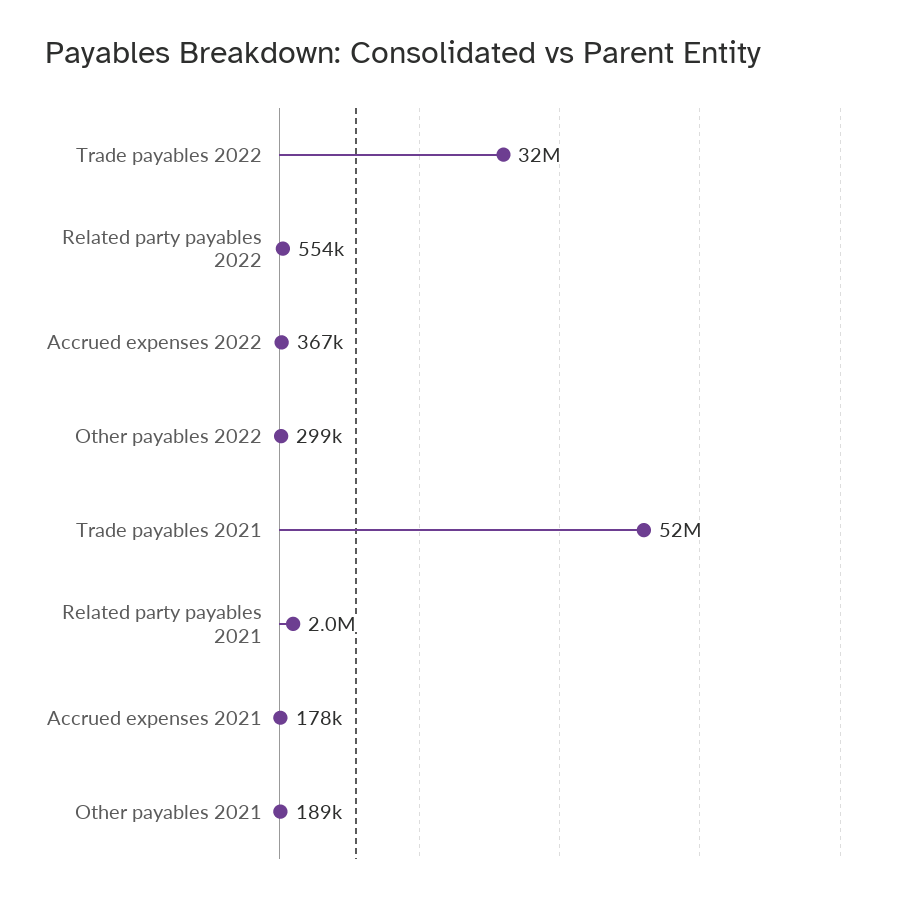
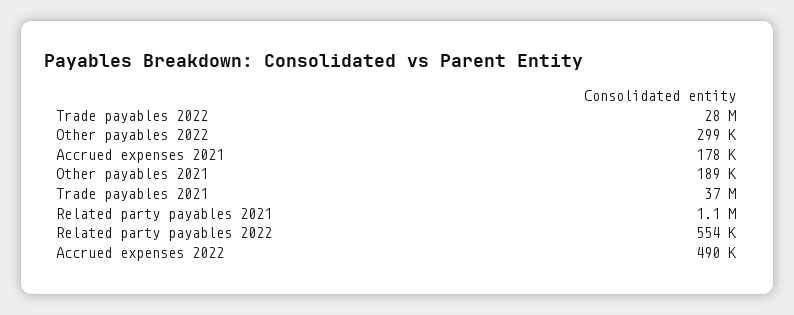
Trade payables 2022: 32000000 -> 28000000
Accrued expenses 2022: 367000 -> 490000
Trade payables 2021: 52000000 -> 37000000
Related party payables 2021: 2000000 -> 1100000

